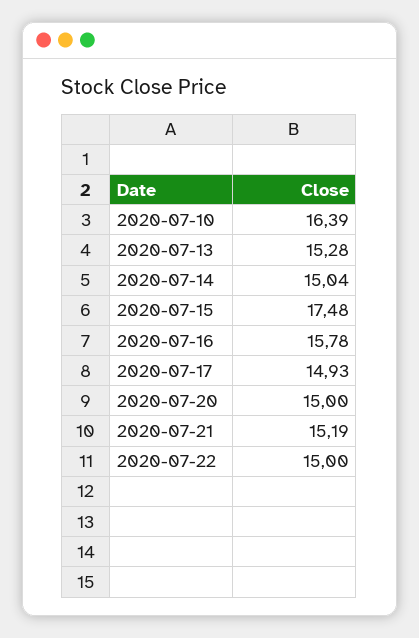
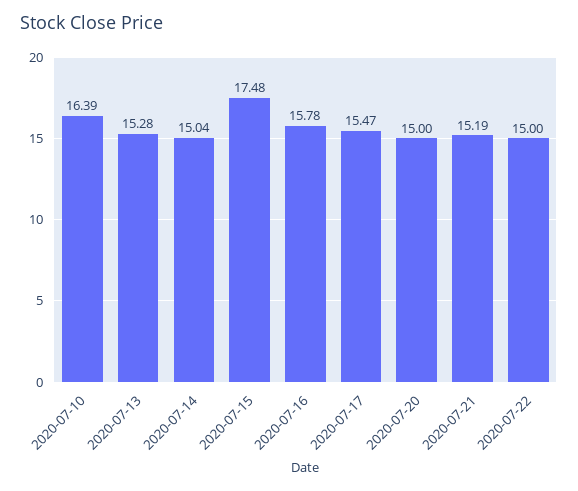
2020-07-17: 14.93 -> 15.47

